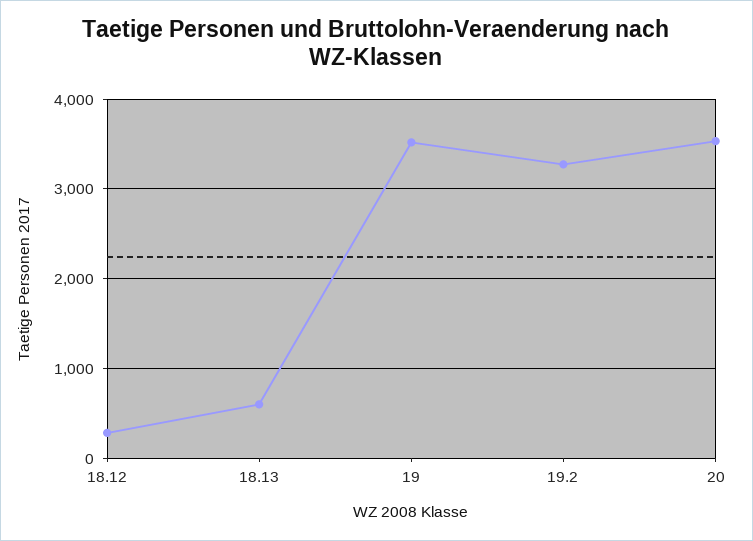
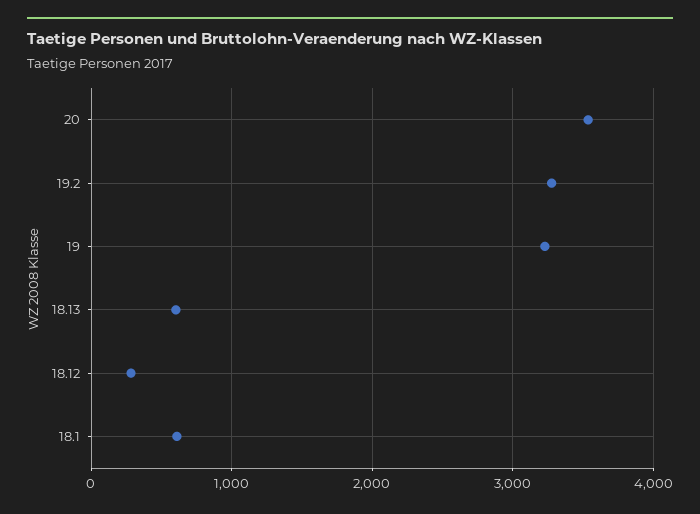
19: 3500 -> 3200
18.1: none -> 600

